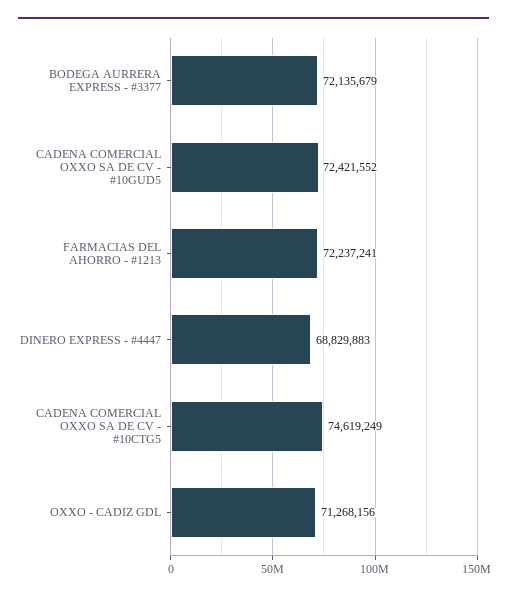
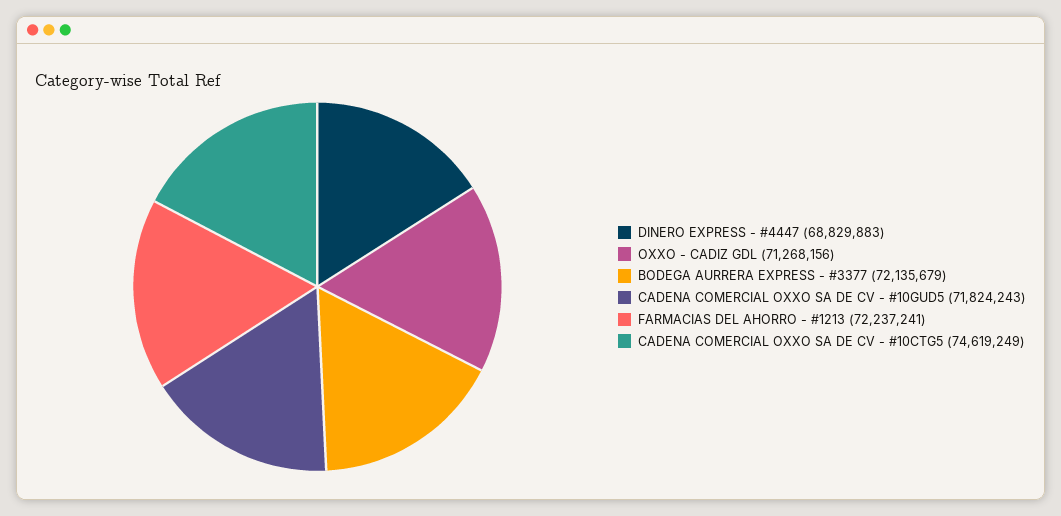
CADENA COMERCIAL OXXO SA DE CV - #10GUD5: 72421552 -> 71824243

